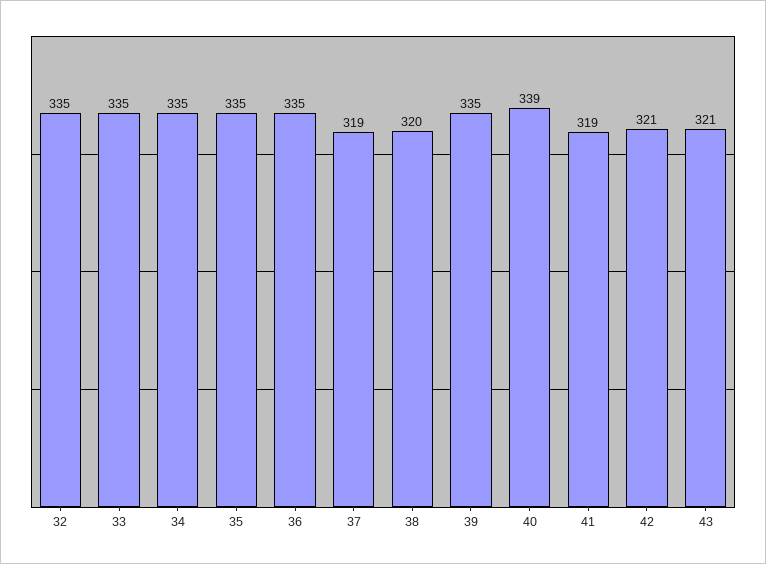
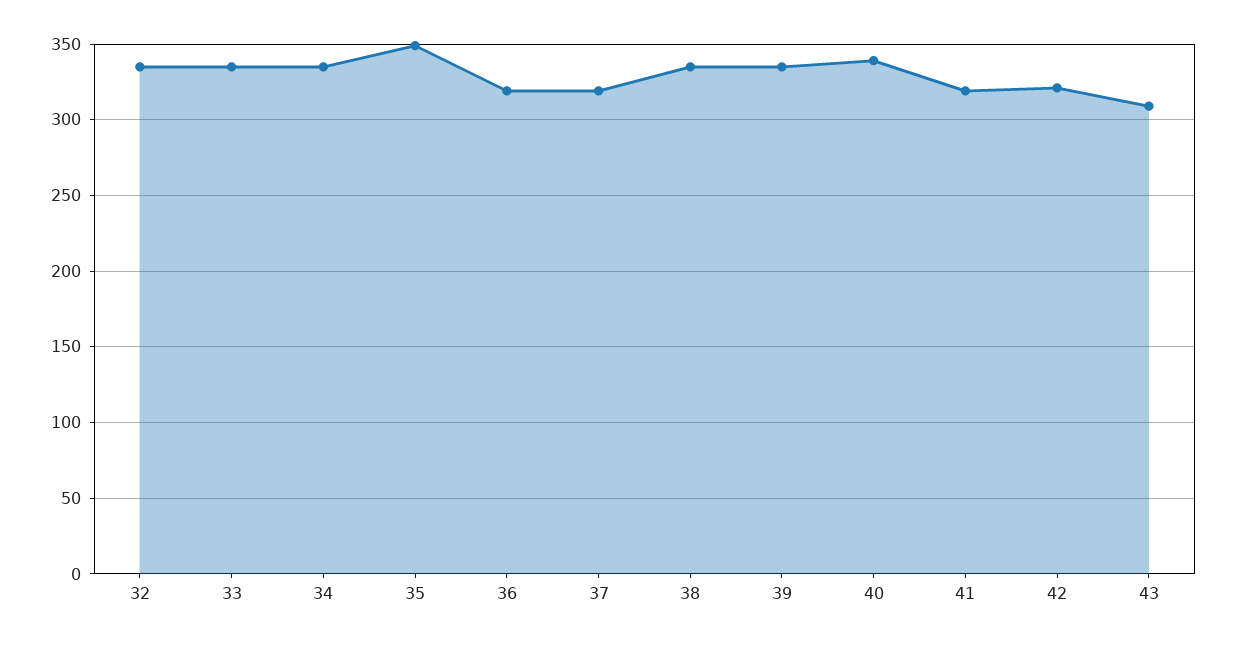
35: 335 -> 350
36: 335 -> 320
38: 320 -> 335
43: 321 -> 310

